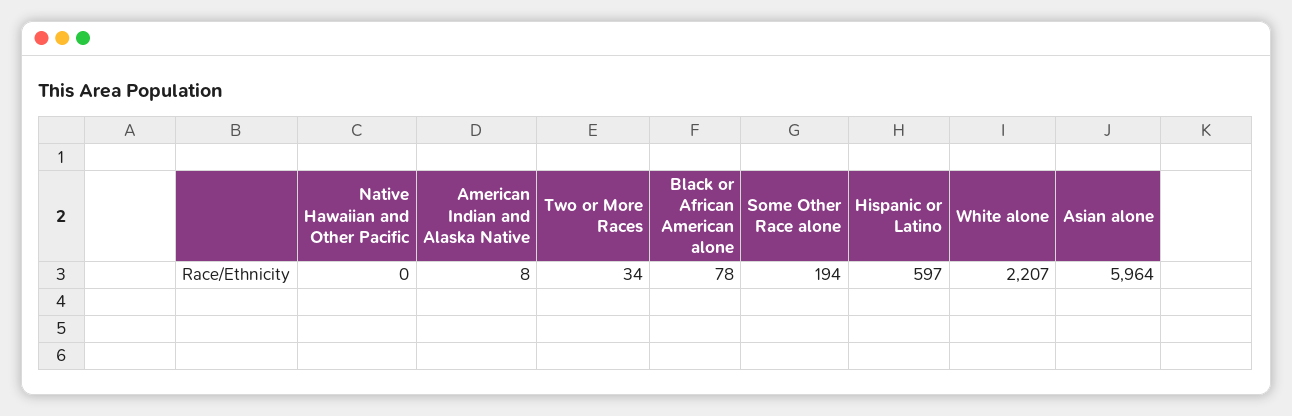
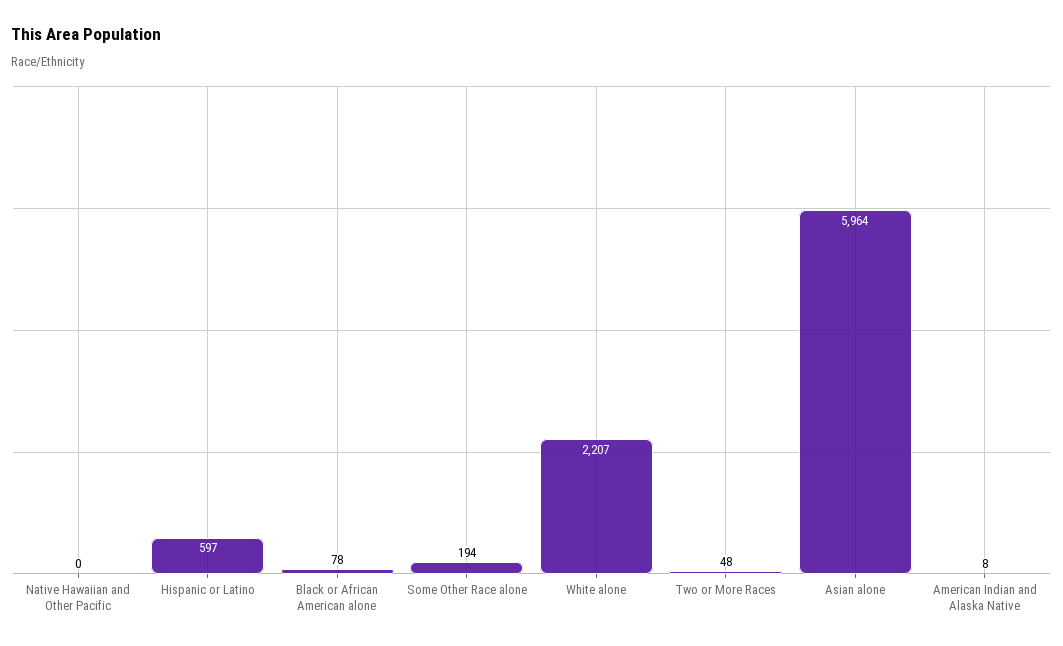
Two or More Races: 34 -> 48

